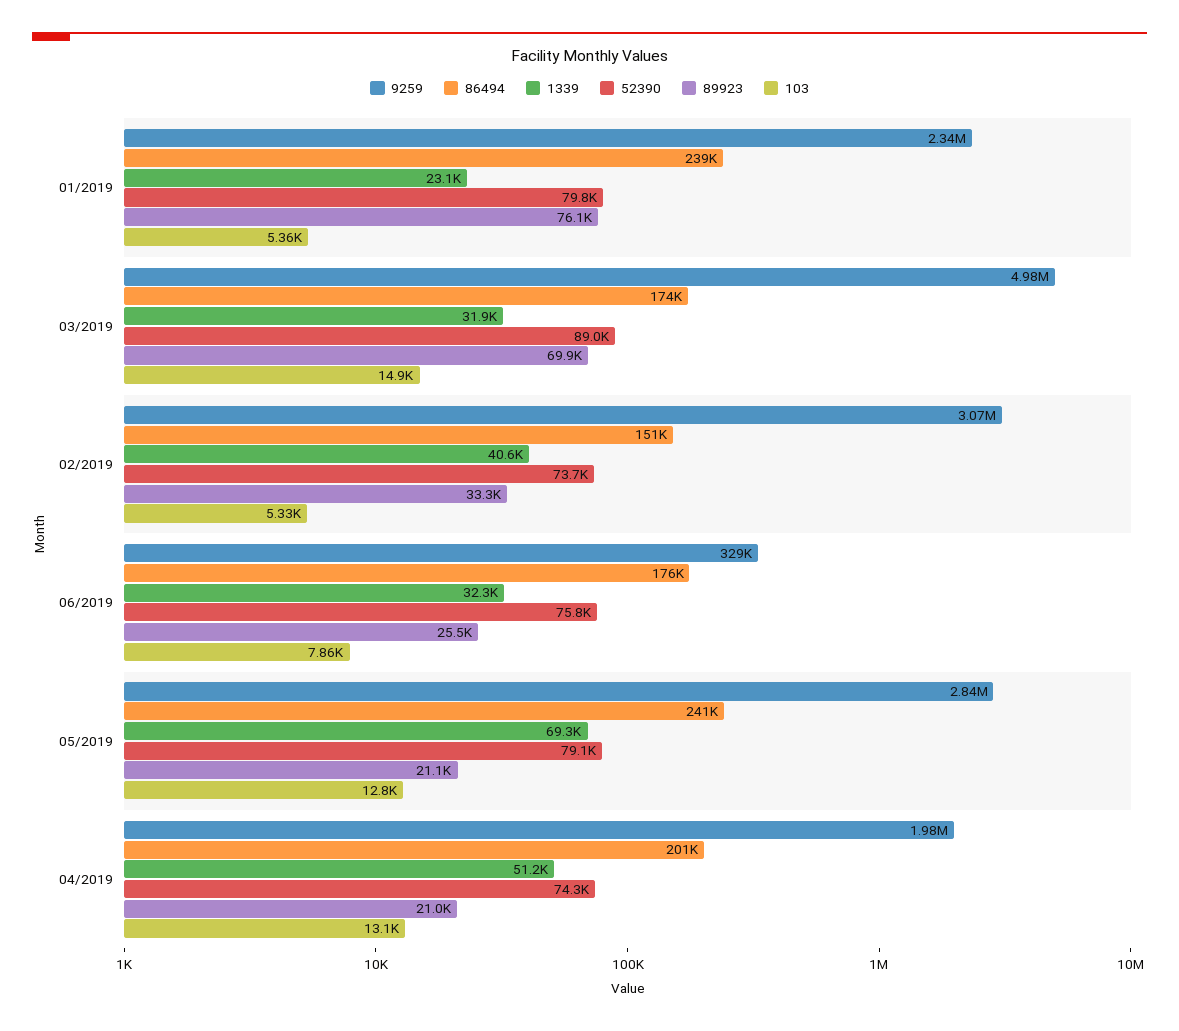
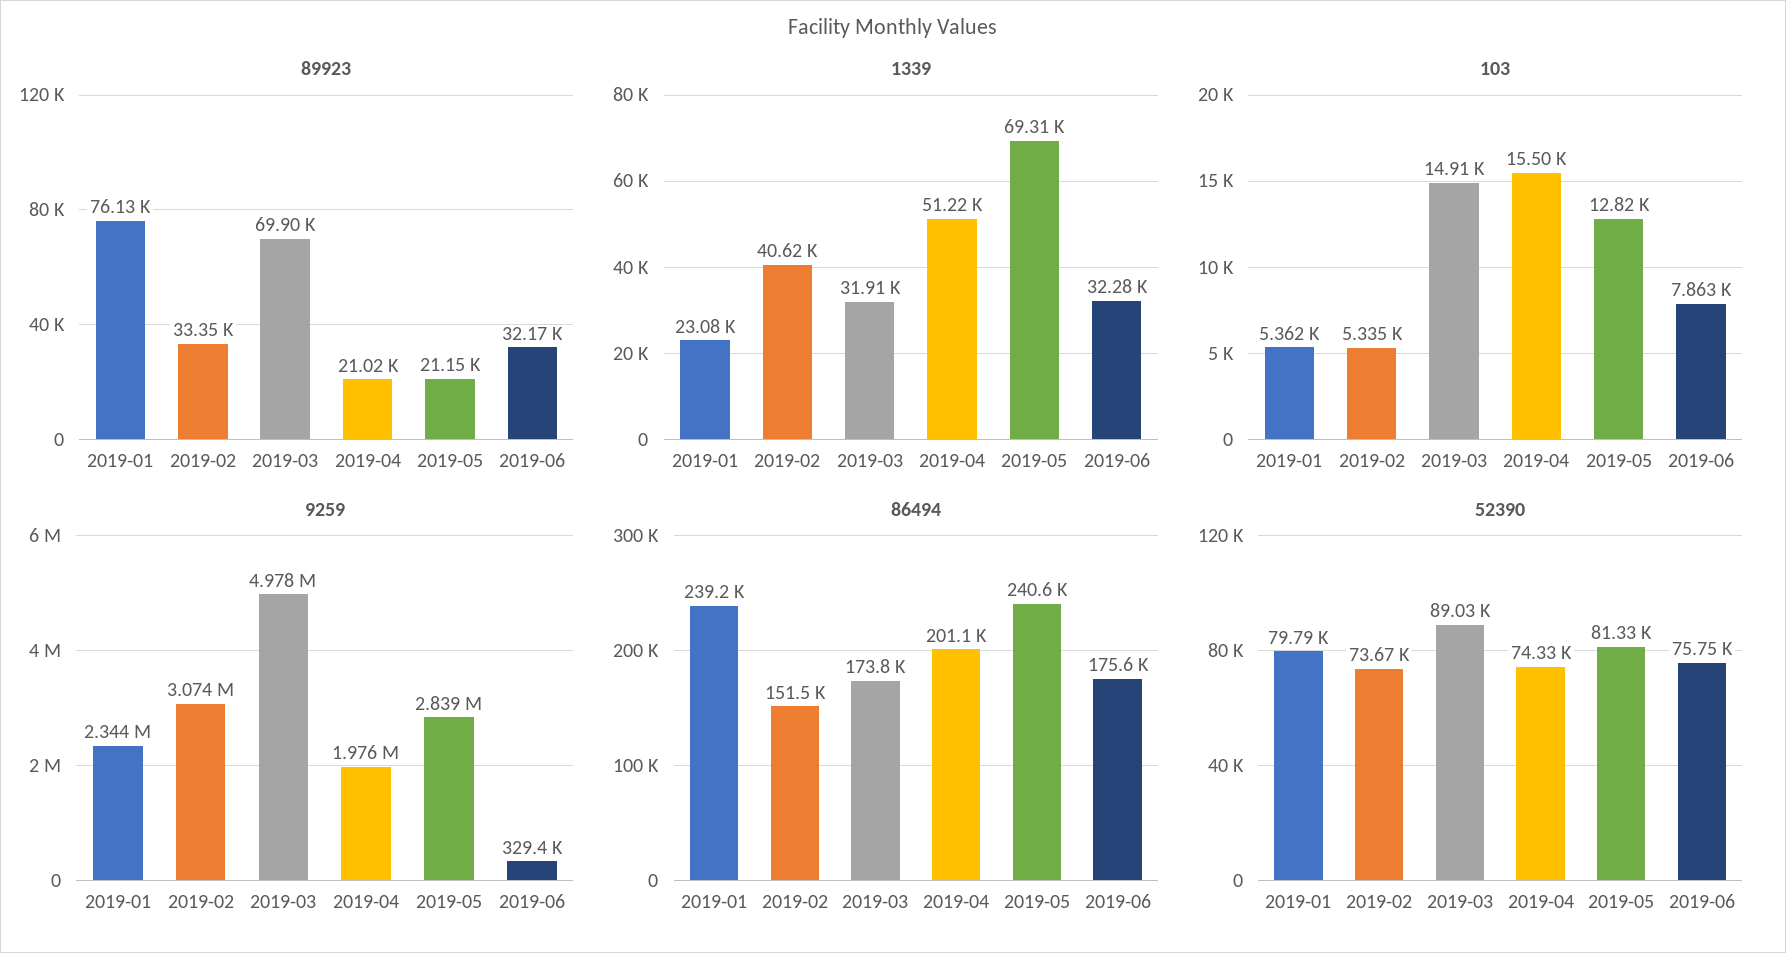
89923, 06/2019: 25500 -> 32170
52390, 05/2019: 79100 -> 81330
103, 04/2019: 13100 -> 15500

